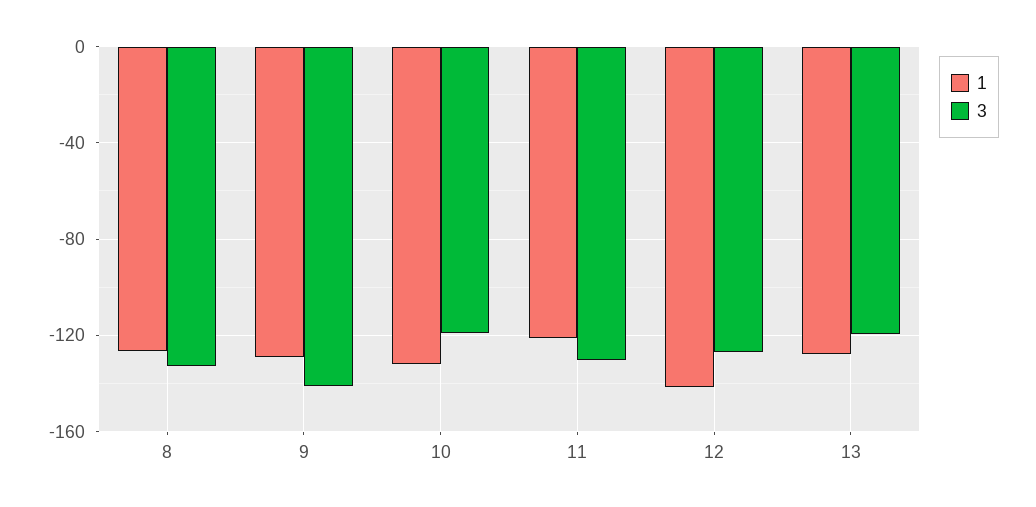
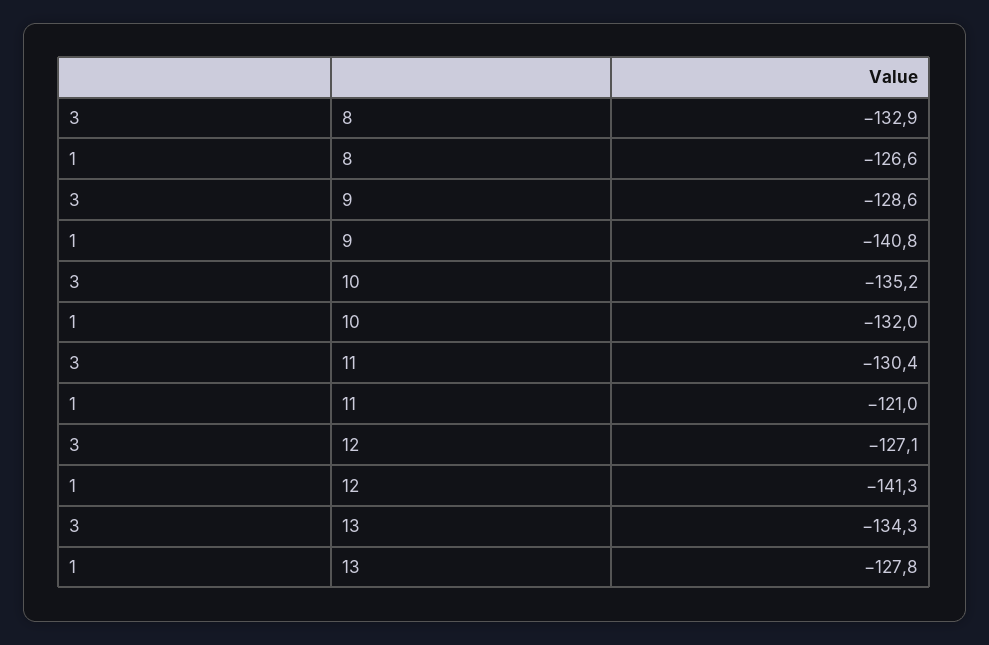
1, 9: -130 -> -140.8
3, 9: -140 -> -128.6
3, 10: -120 -> -135.2
3, 13: -120 -> -134.3

